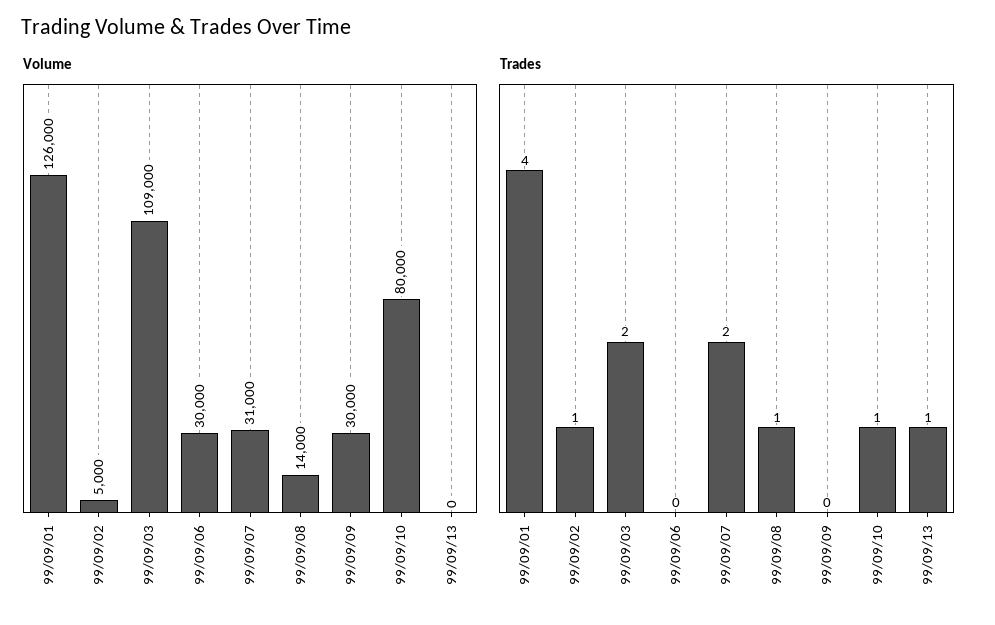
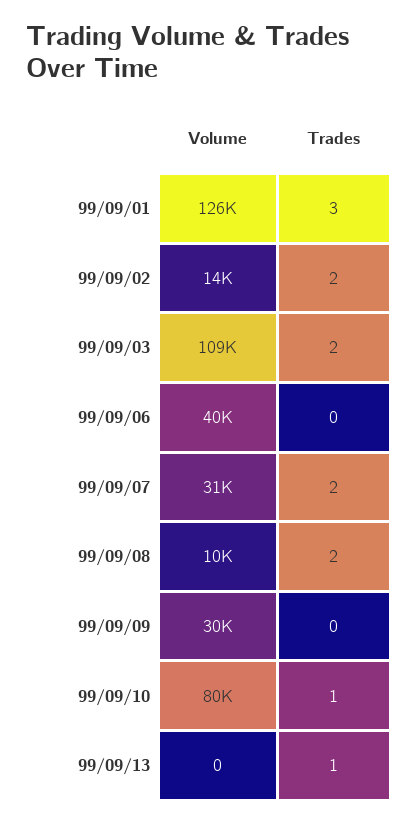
Volume, 99/09/02: 5000 -> 14000
Volume, 99/09/06: 30000 -> 40000
Volume, 99/09/08: 14000 -> 10000
Trades, 99/09/01: 4 -> 3
Trades, 99/09/02: 1 -> 2
Trades, 99/09/08: 1 -> 2

